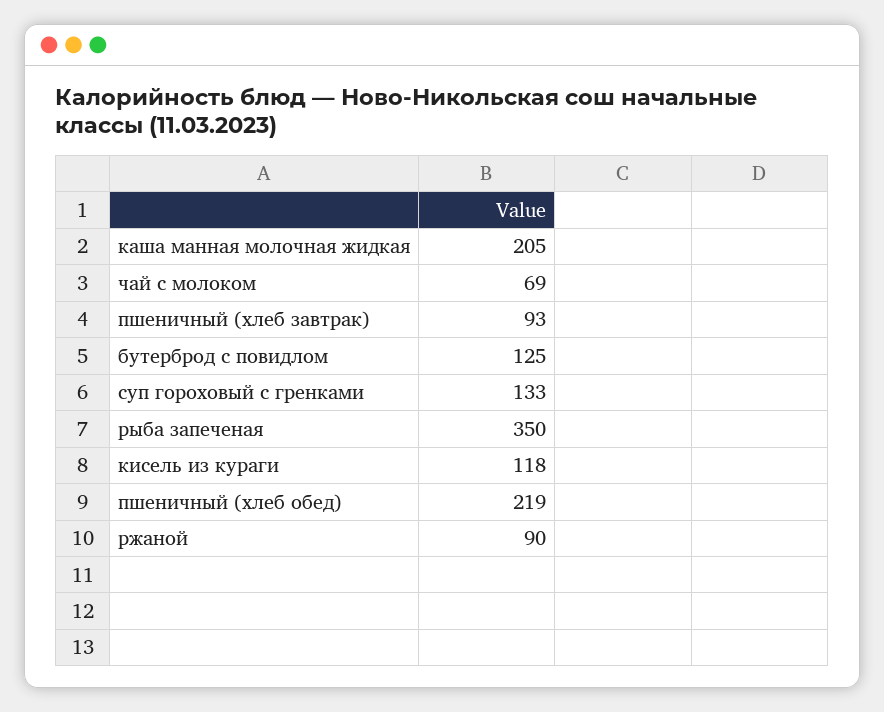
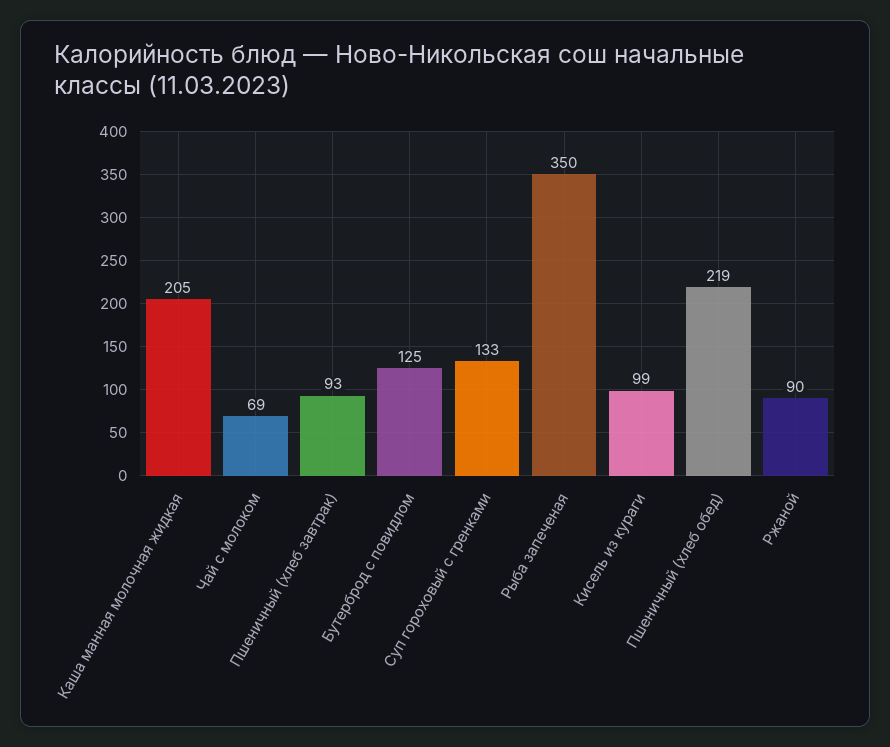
кисель из кураги: 118 -> 99

